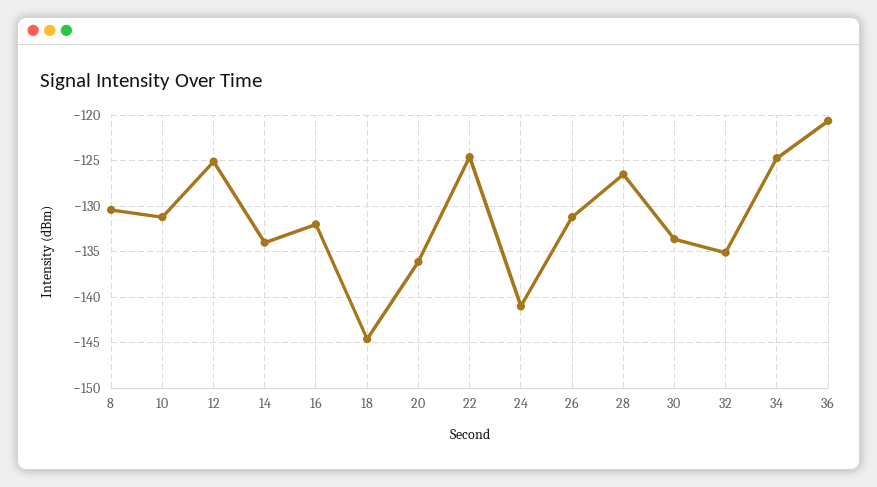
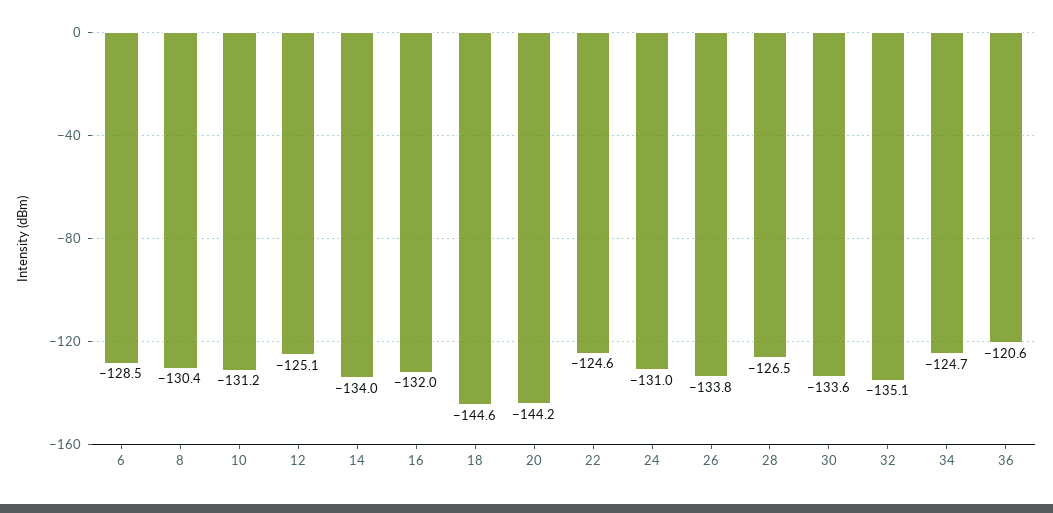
20: -136 -> -144.2
24: -141 -> -131
26: -131 -> -133.8
6: none -> -128.5

